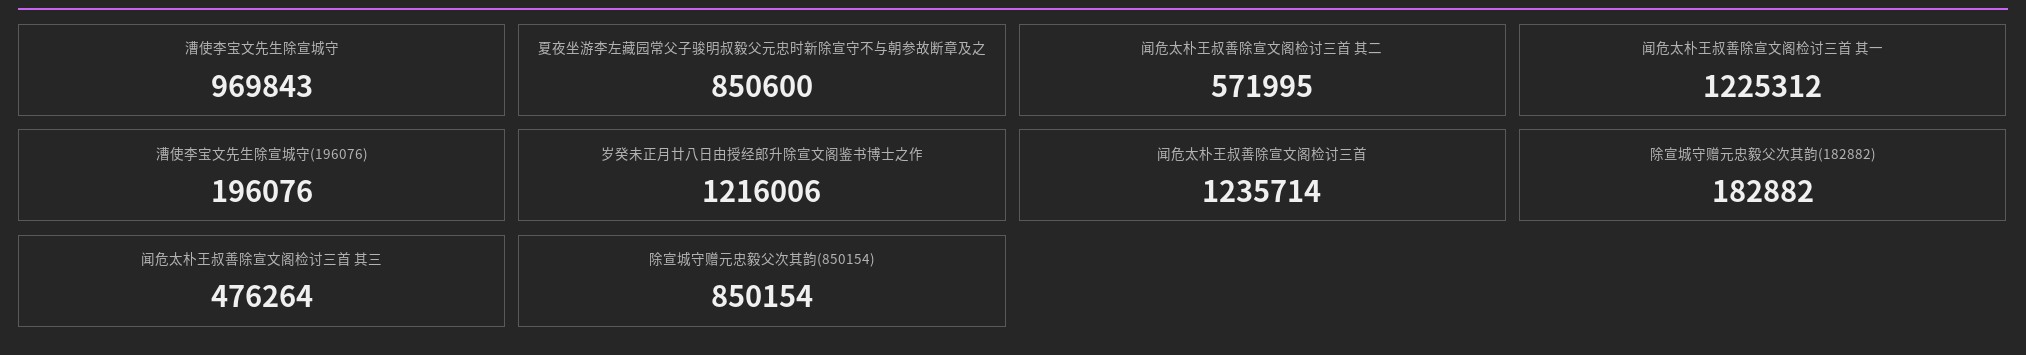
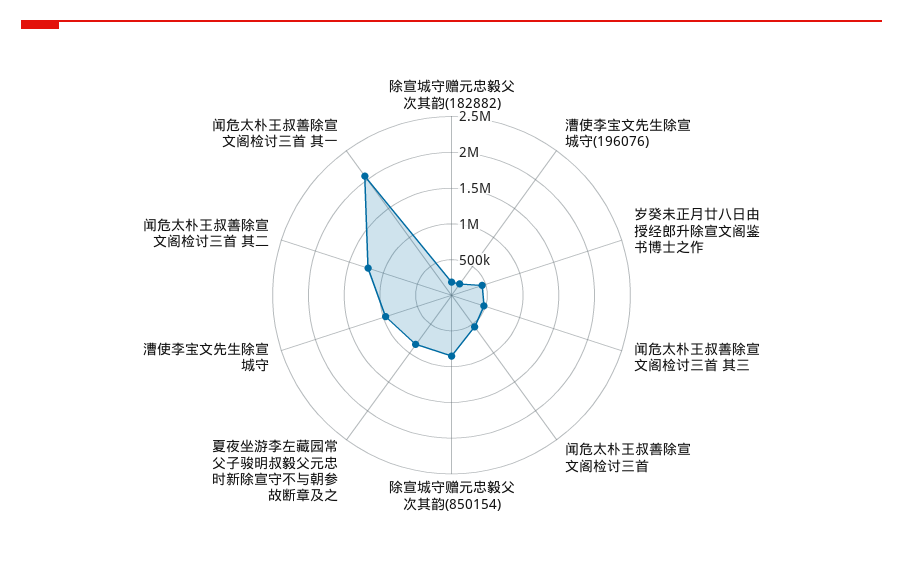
闻危太朴王叔善除宣文阁检讨三首 其二: 571995 -> 1250000
闻危太朴王叔善除宣文阁检讨三首 其一: 1225312 -> 2000000
岁癸未正月廿八日由授经郎升除宣文阁鉴书博士之作: 1216006 -> 500000
闻危太朴王叔善除宣文阁检讨三首: 1235714 -> 500000

